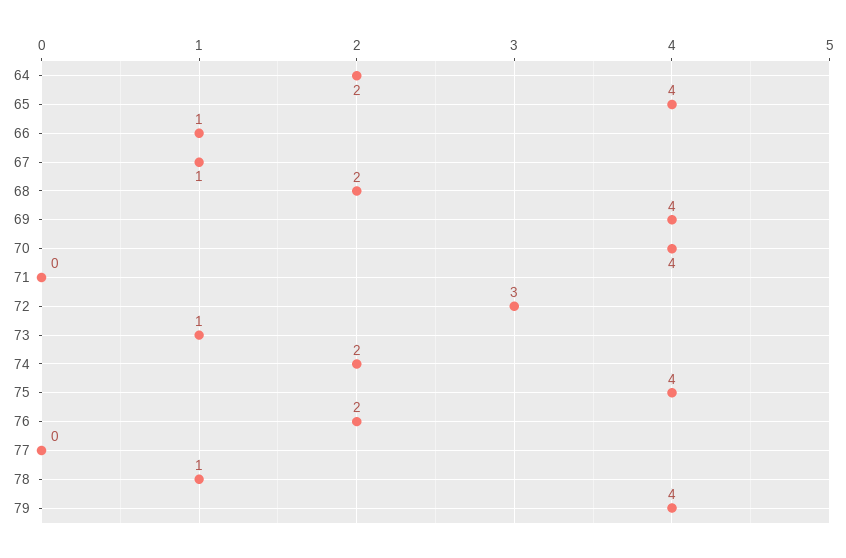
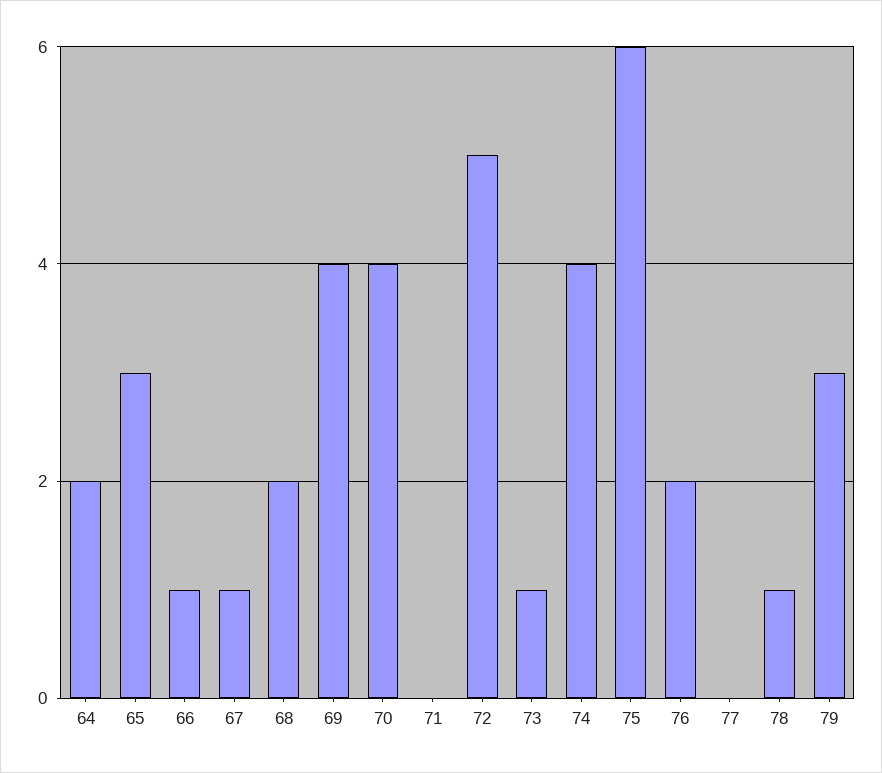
65: 4 -> 3
72: 3 -> 5
74: 2 -> 4
75: 4 -> 6
79: 4 -> 3

